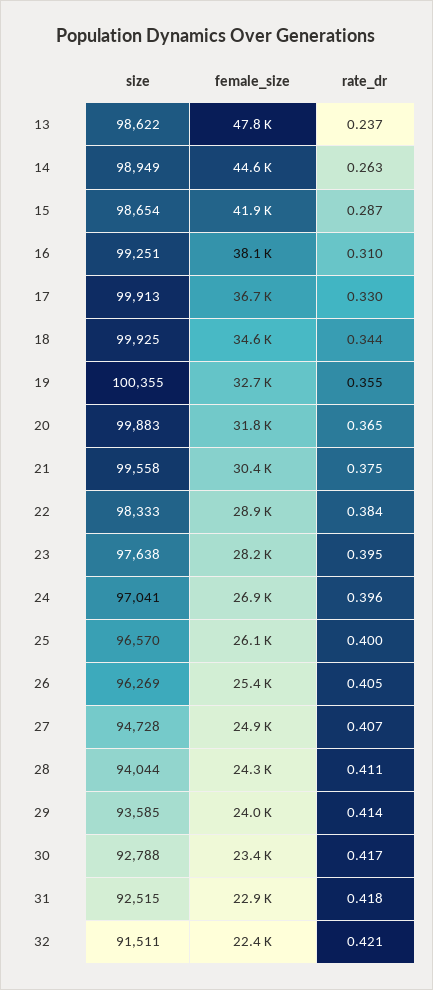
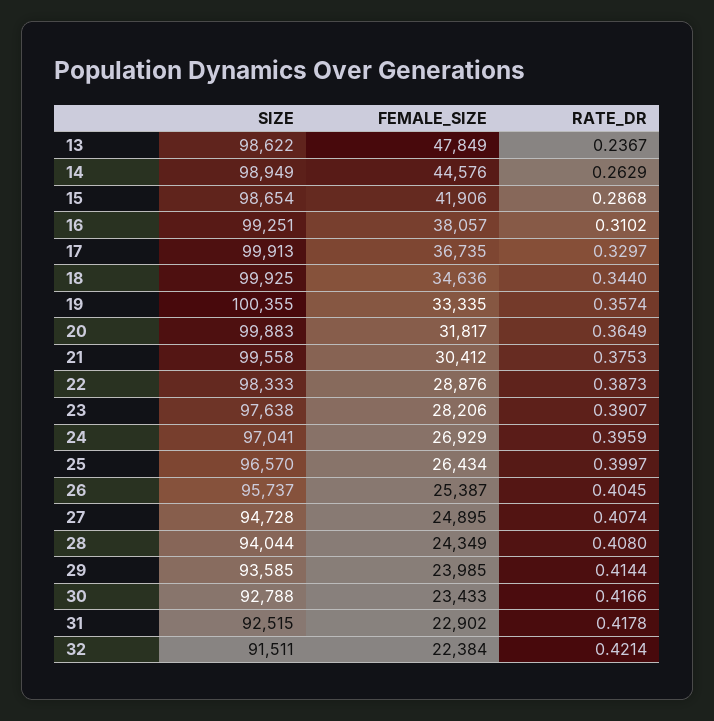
female_size, 19: 32700 -> 33335
rate_dr, 19: 0.355 -> 0.3574
rate_dr, 22: 0.384 -> 0.3873
rate_dr, 23: 0.395 -> 0.3907
female_size, 25: 26100 -> 26434
size, 26: 96269 -> 95737
rate_dr, 28: 0.411 -> 0.408

